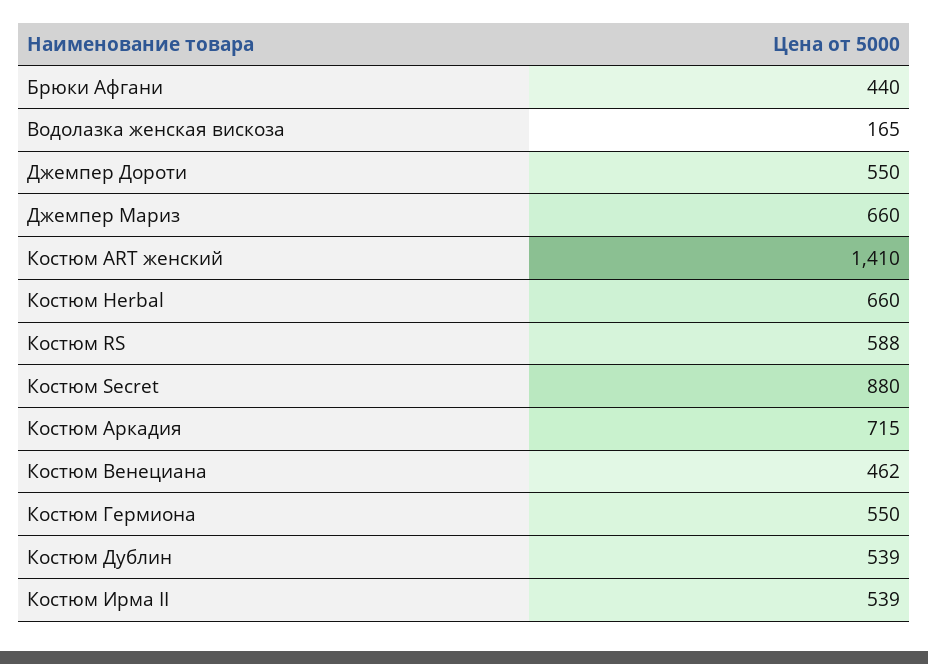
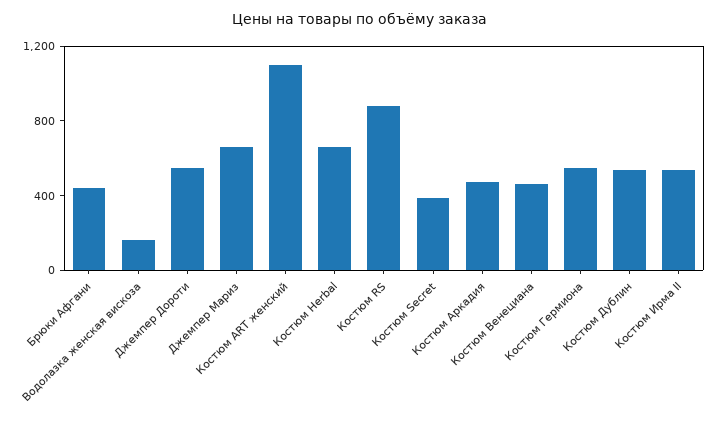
Костюм ART женский: 1410 -> 1100
Костюм RS: 588 -> 900
Костюм Secret: 880 -> 400
Костюм Аркадия: 715 -> 500

